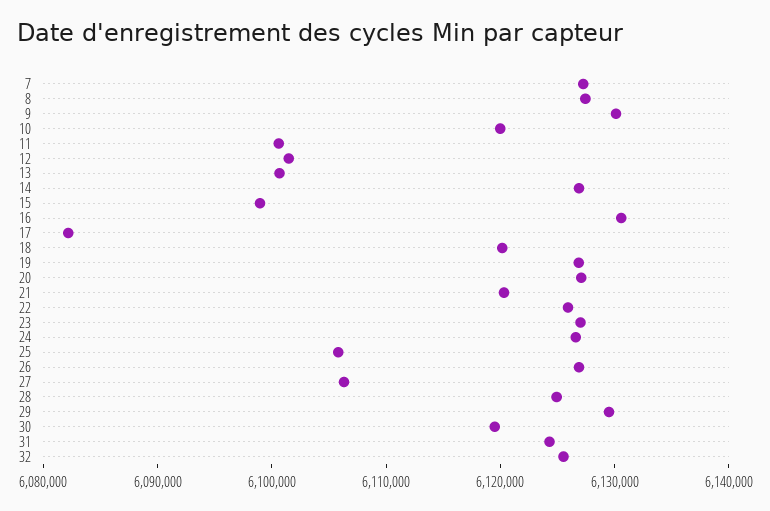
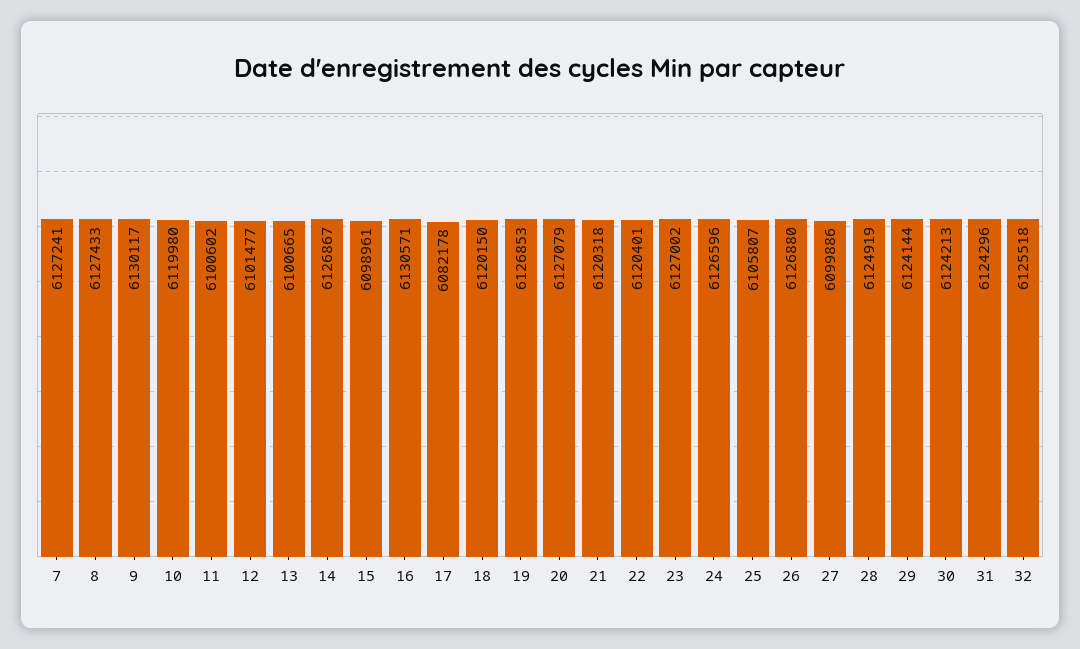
22: 6126000 -> 6120401
27: 6106000 -> 6099886
29: 6130000 -> 6124144
30: 6120000 -> 6124213

